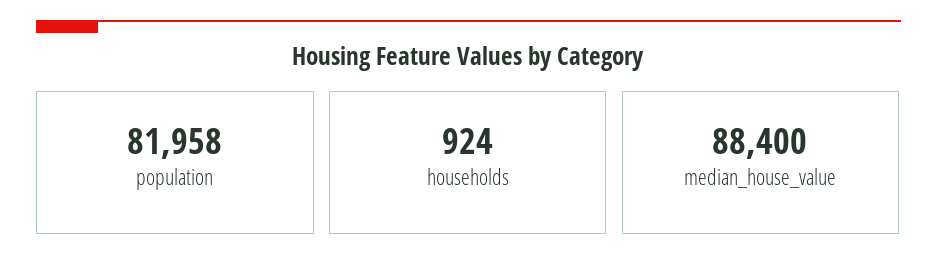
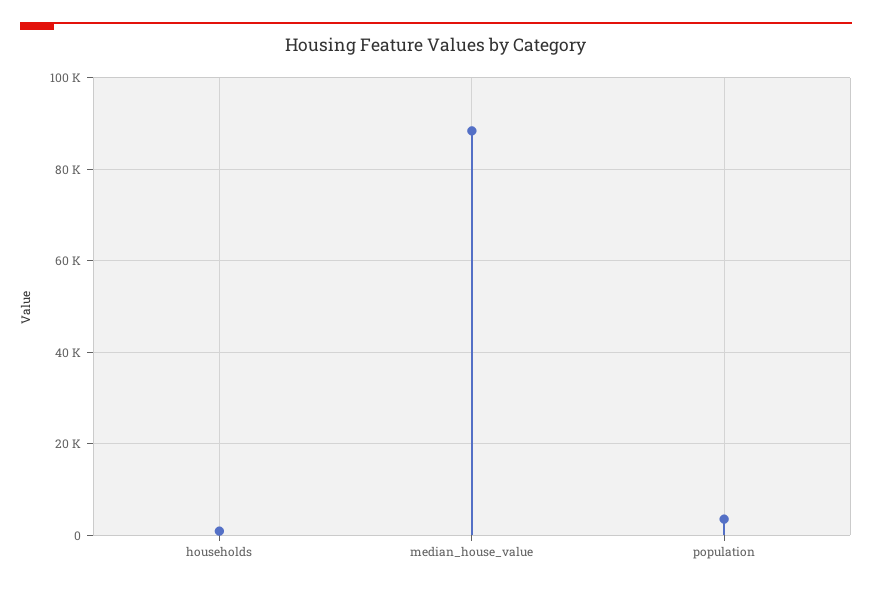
population: 81958 -> 4000

